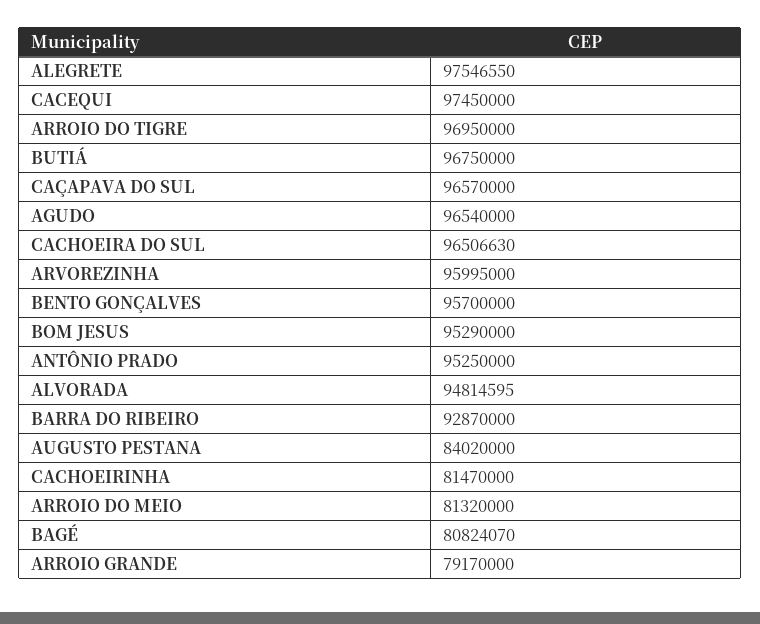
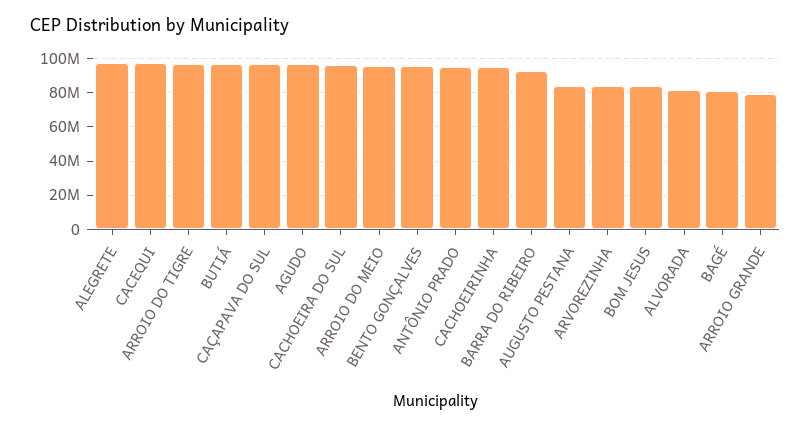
ARVOREZINHA: 95995000 -> 85000000
BOM JESUS: 95290000 -> 85000000
ALVORADA: 94814595 -> 80000000
CACHOEIRINHA: 81470000 -> 95000000
ARROIO DO MEIO: 81320000 -> 95000000

